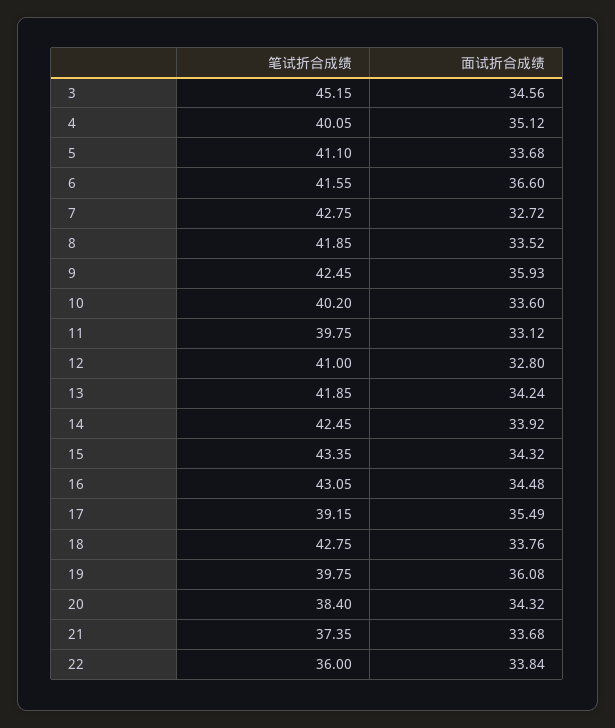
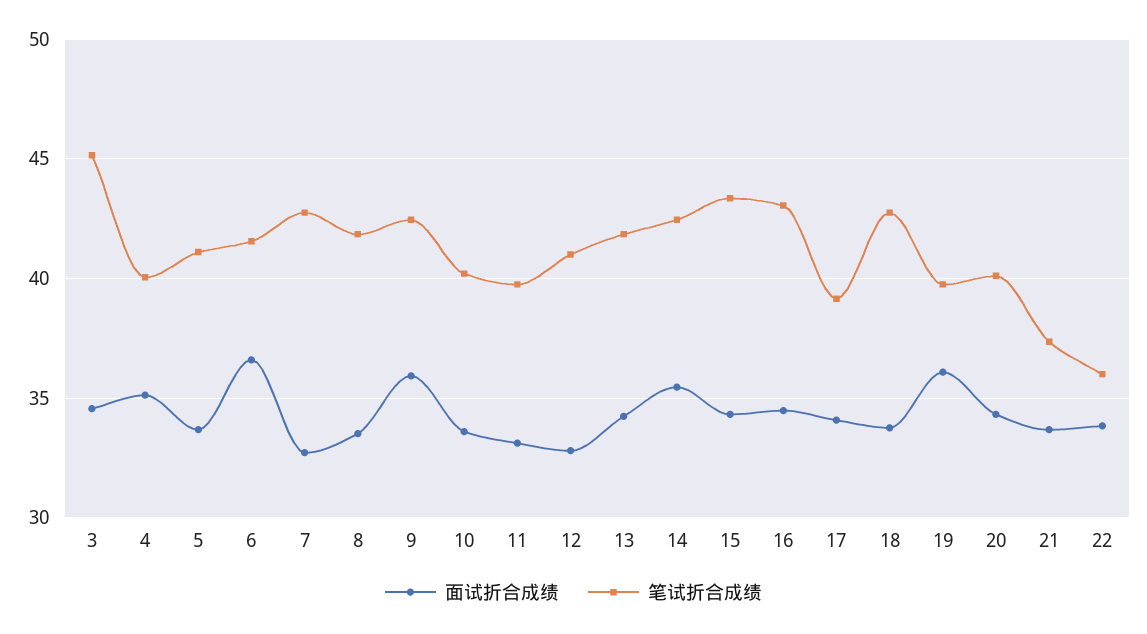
面试折合成绩, 14: 33.92 -> 35.5
面试折合成绩, 17: 35.49 -> 34
笔试折合成绩, 20: 38.4 -> 40

